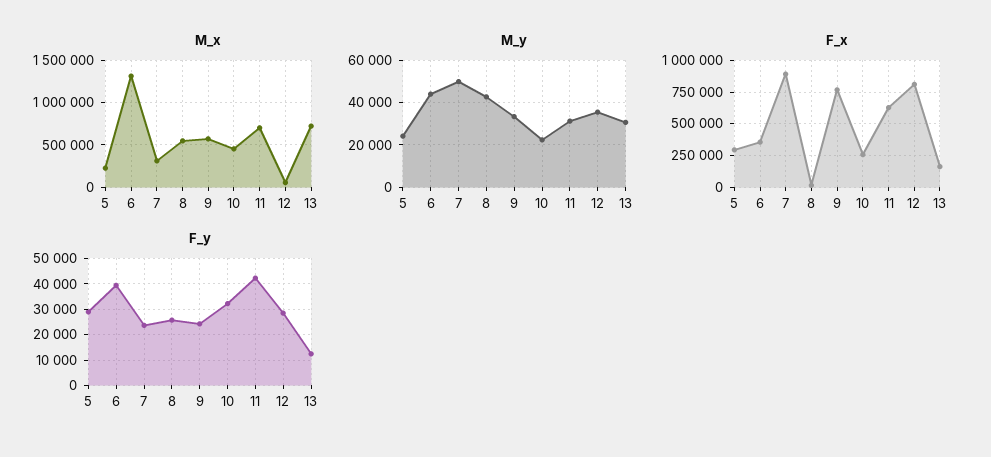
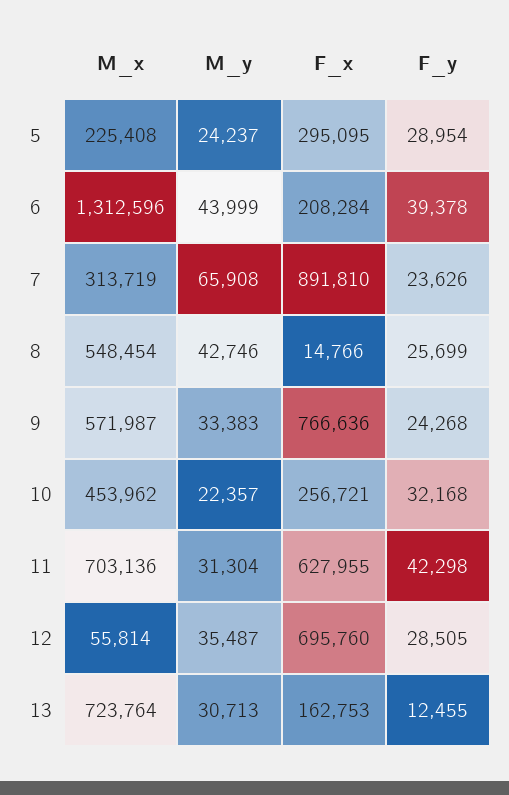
M_y, 7: 50000 -> 65908
F_x, 6: 350000 -> 208284
F_x, 12: 800000 -> 695760

